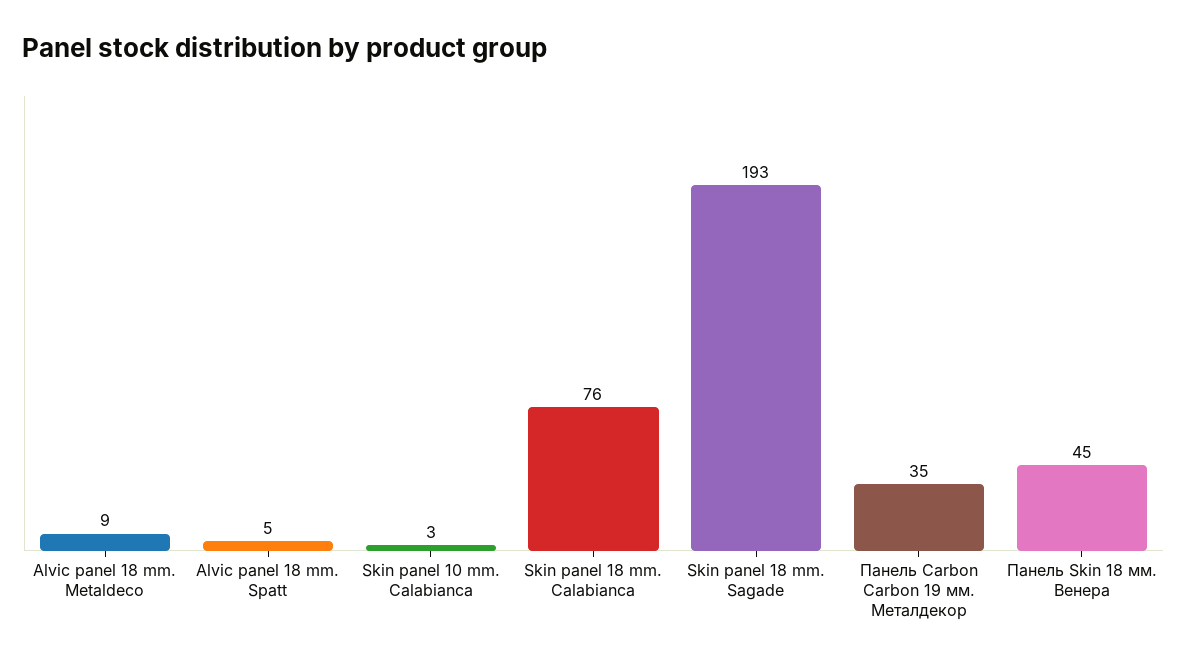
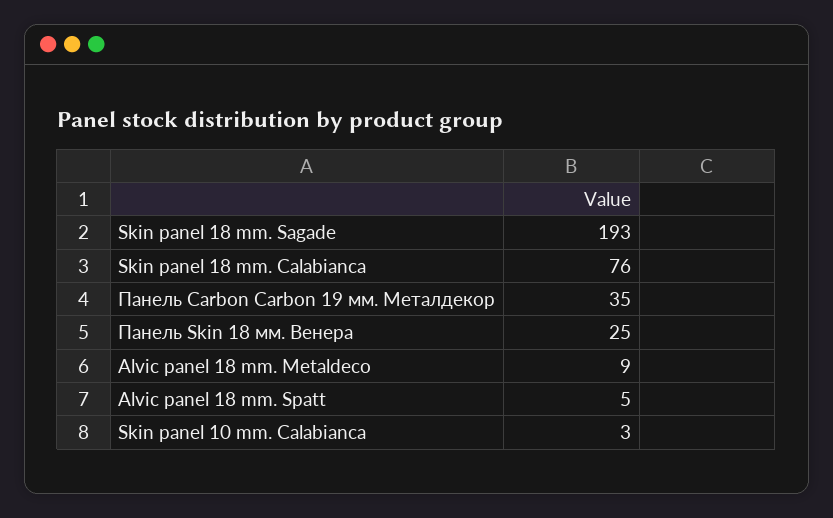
Панель Skin 18 мм. Венера: 45 -> 25

